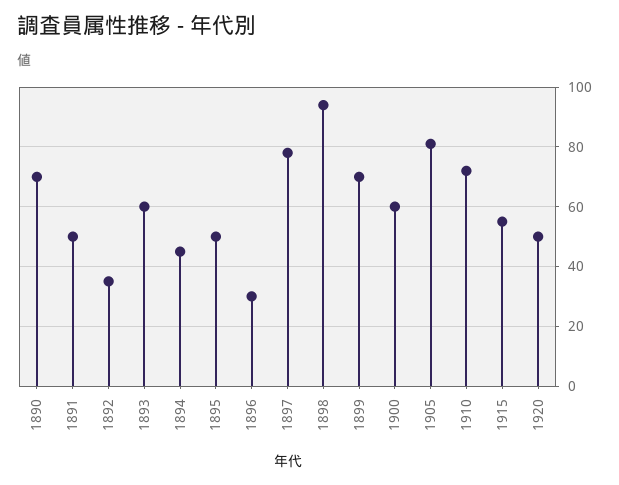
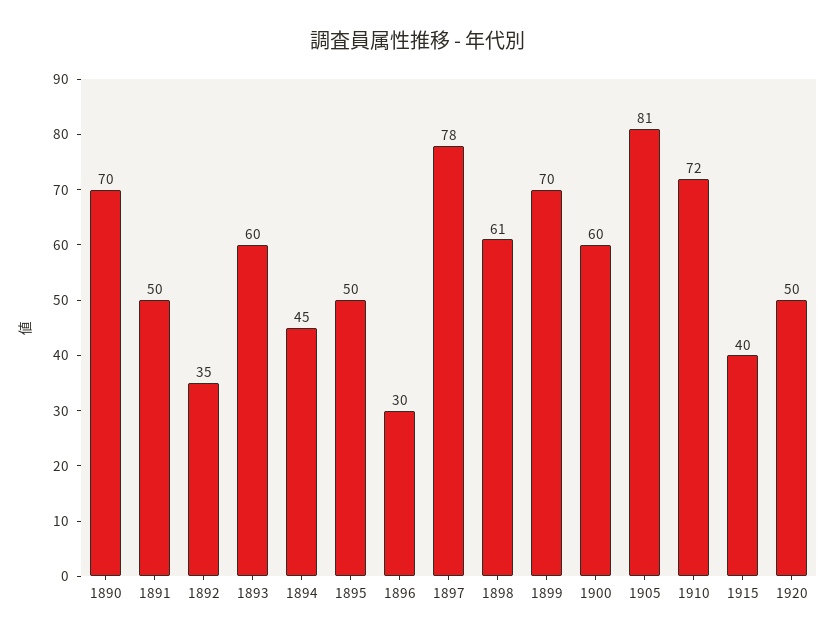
1898: 95 -> 61
1915: 55 -> 40

